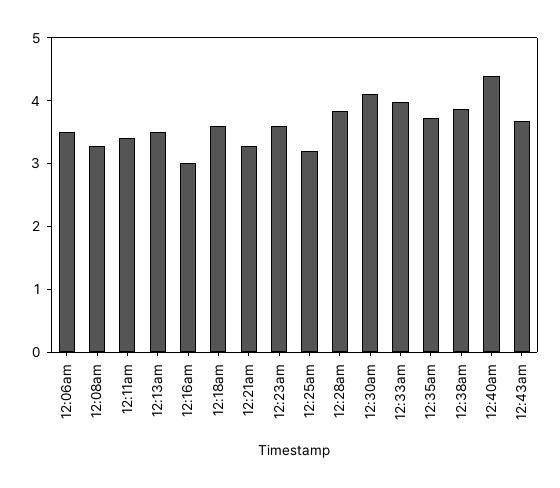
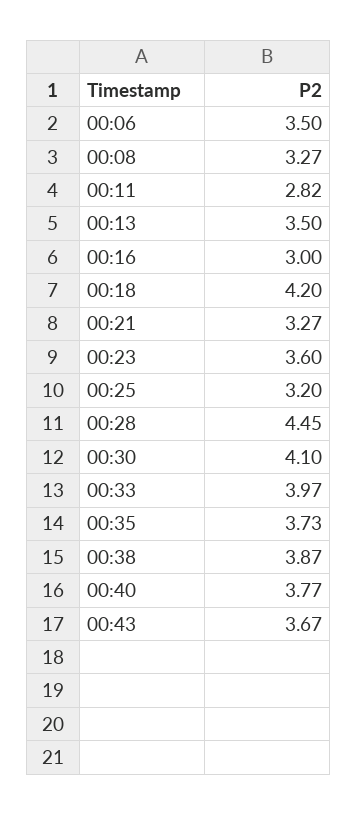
12:11am: 3.4 -> 2.82
12:18am: 3.6 -> 4.2
12:28am: 3.8 -> 4.45
12:40am: 4.4 -> 3.77

